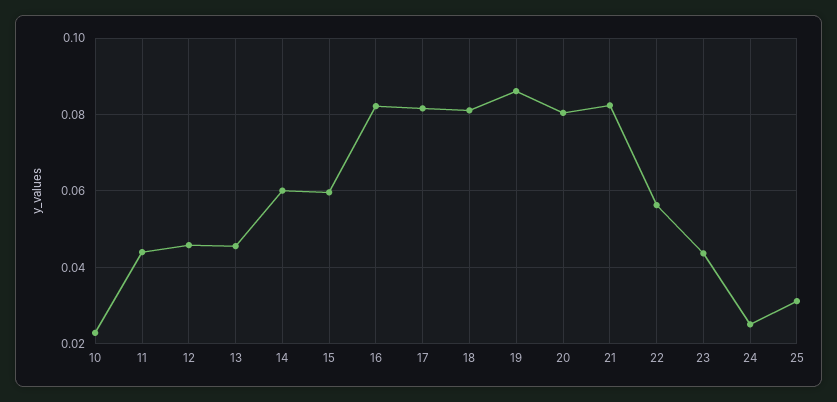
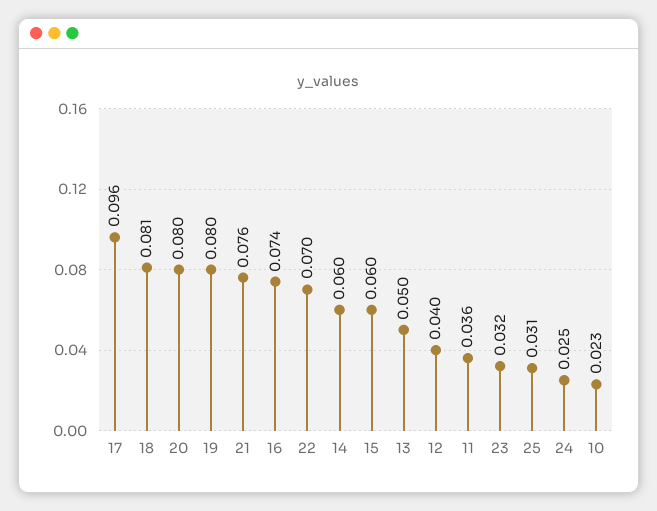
11: 0.044 -> 0.036
12: 0.046 -> 0.04
13: 0.046 -> 0.05
16: 0.082 -> 0.074
17: 0.082 -> 0.096
19: 0.086 -> 0.08
21: 0.082 -> 0.076
22: 0.056 -> 0.07
23: 0.044 -> 0.032

